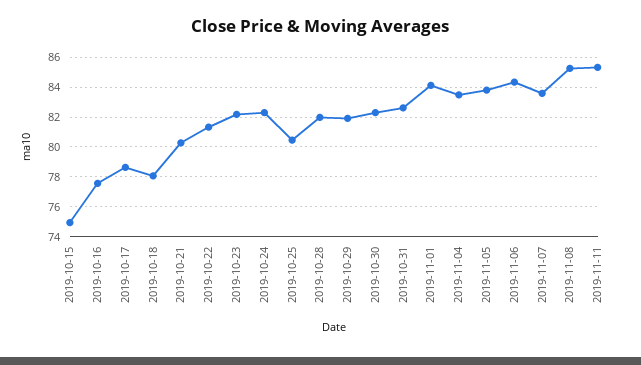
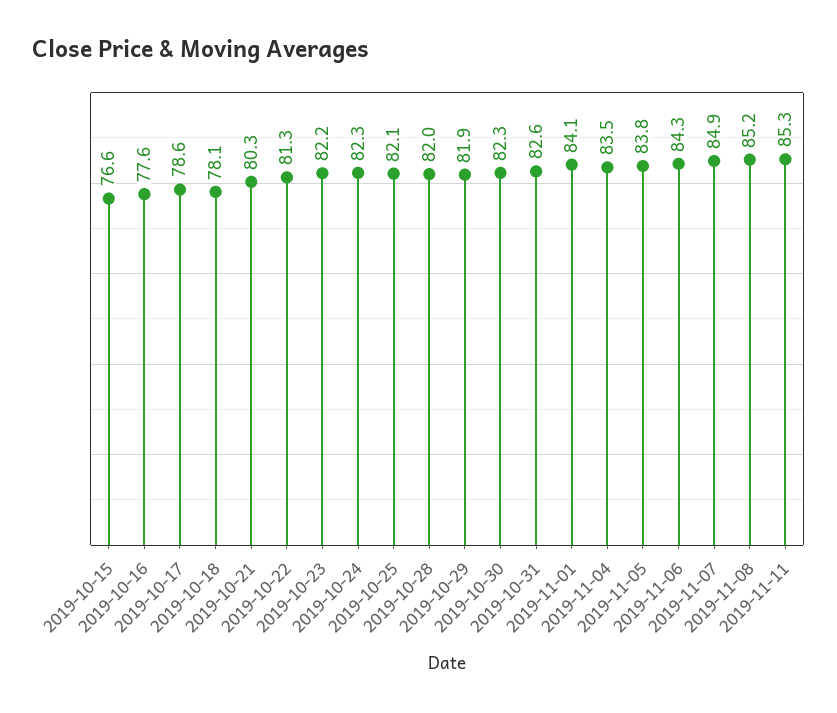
2019-10-15: 75 -> 76.6
2019-10-25: 80.5 -> 82.1
2019-11-07: 83.5 -> 84.9

